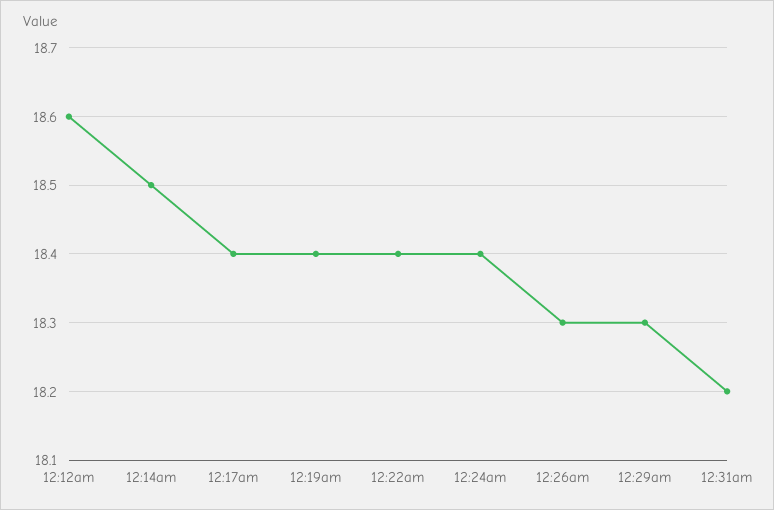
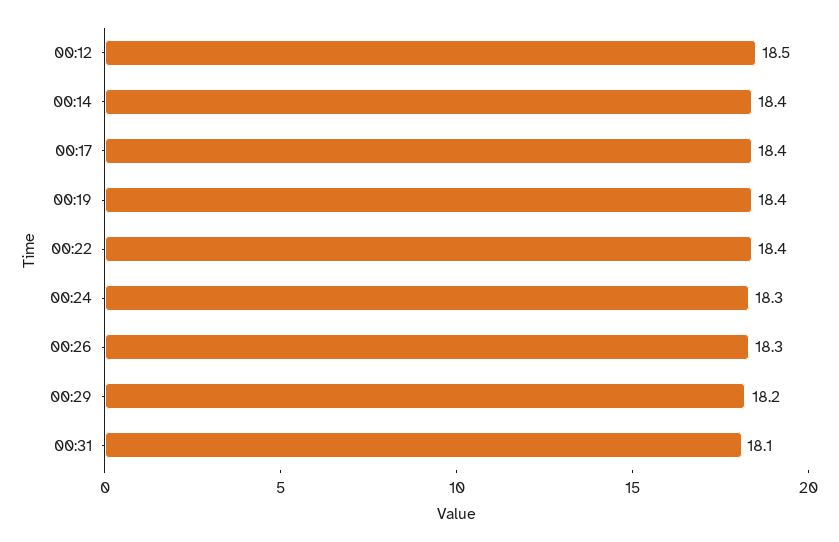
12:12am: 18.6 -> 18.5
12:14am: 18.5 -> 18.4
12:24am: 18.4 -> 18.3
12:29am: 18.3 -> 18.2
12:31am: 18.2 -> 18.1

